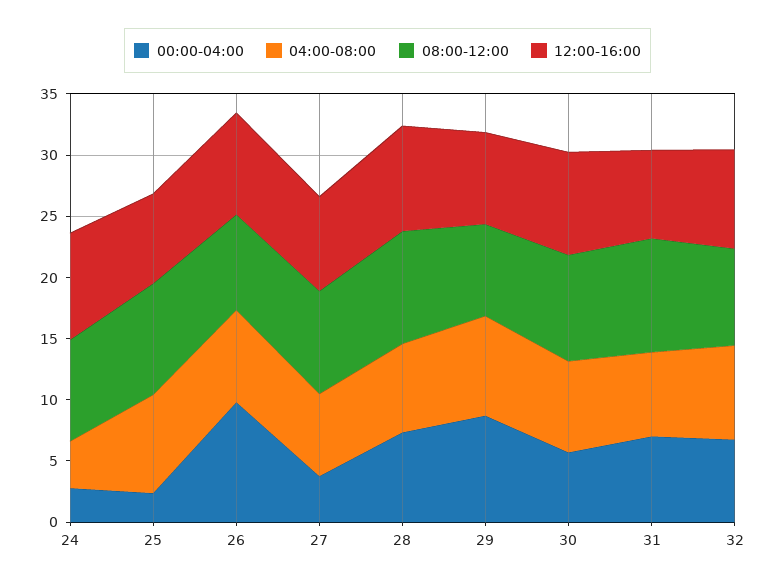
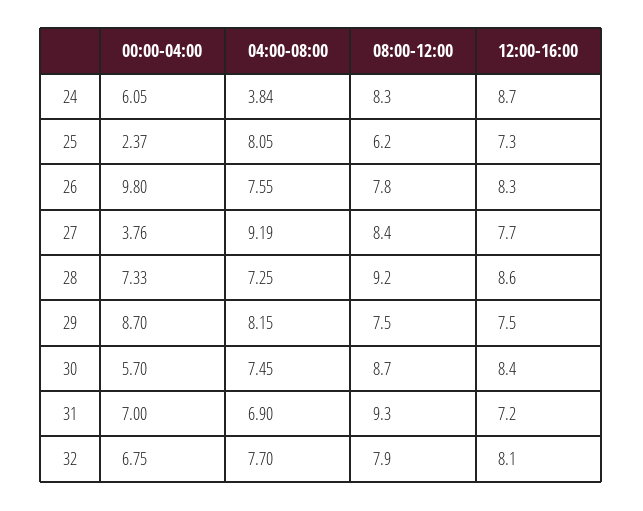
00:00-04:00, 24: 3 -> 6.05
08:00-12:00, 25: 9 -> 6.2
04:00-08:00, 27: 7 -> 9.19

